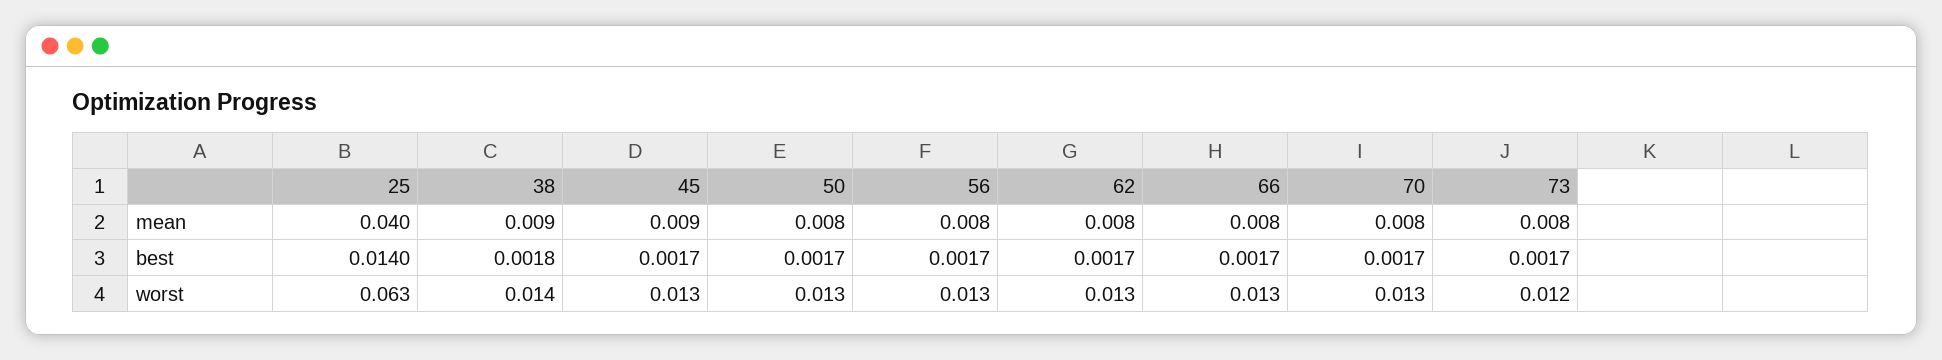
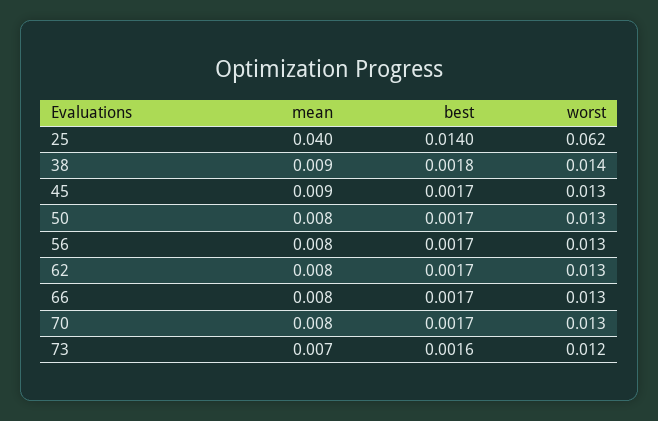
73, mean: 0.008 -> 0.007
73, best: 0.0017 -> 0.0016
25, worst: 0.063 -> 0.062

